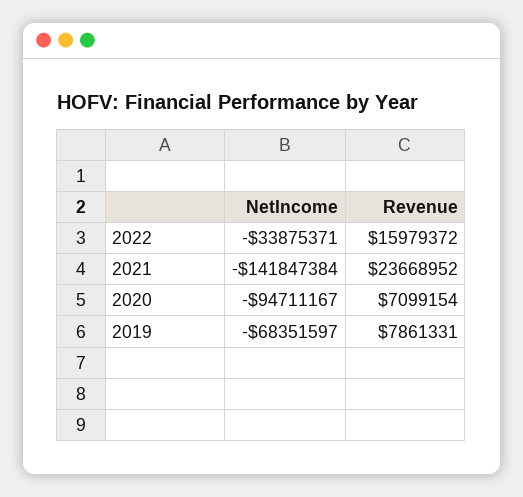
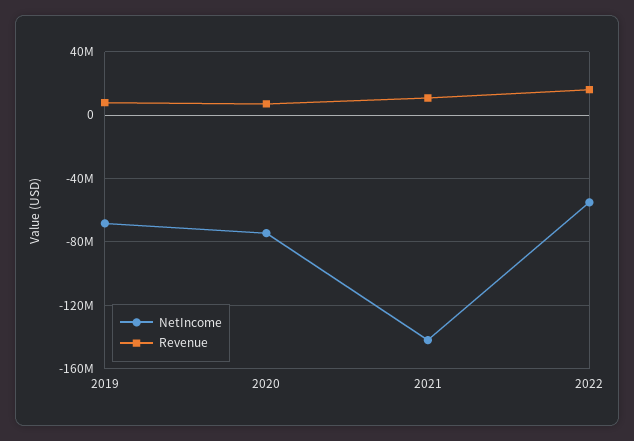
NetIncome, 2022: -33875371 -> -55000000
Revenue, 2021: 23668952 -> 10000000
NetIncome, 2020: -94711167 -> -75000000

